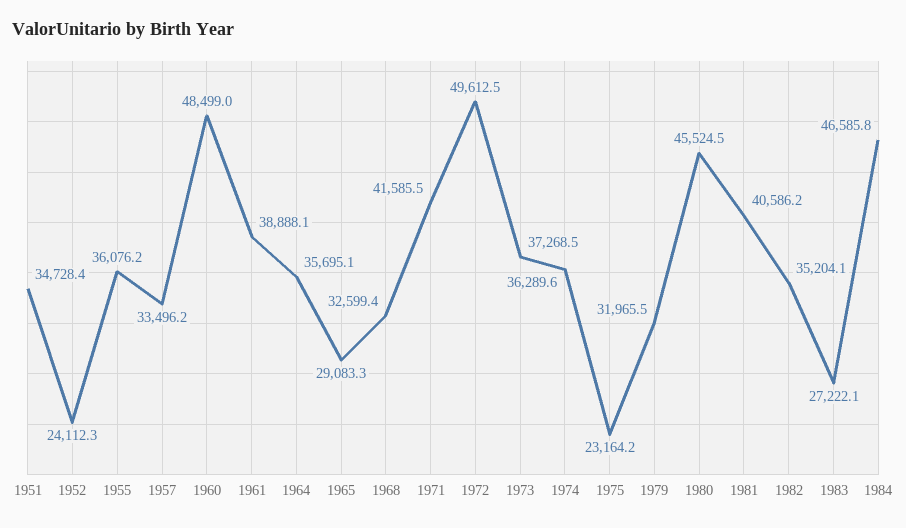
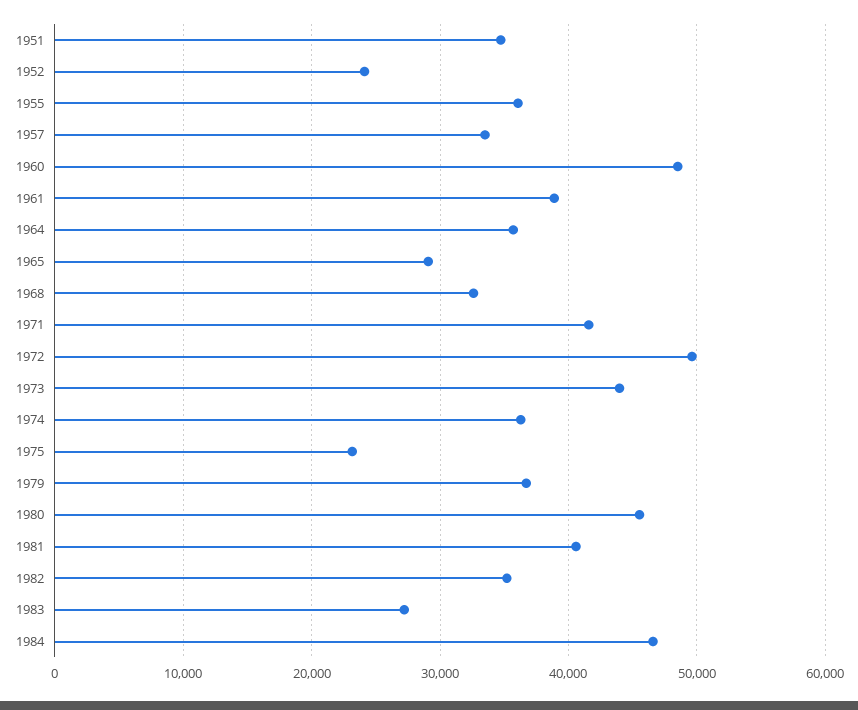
1973: 37268.5 -> 44000
1979: 31965.5 -> 37000

